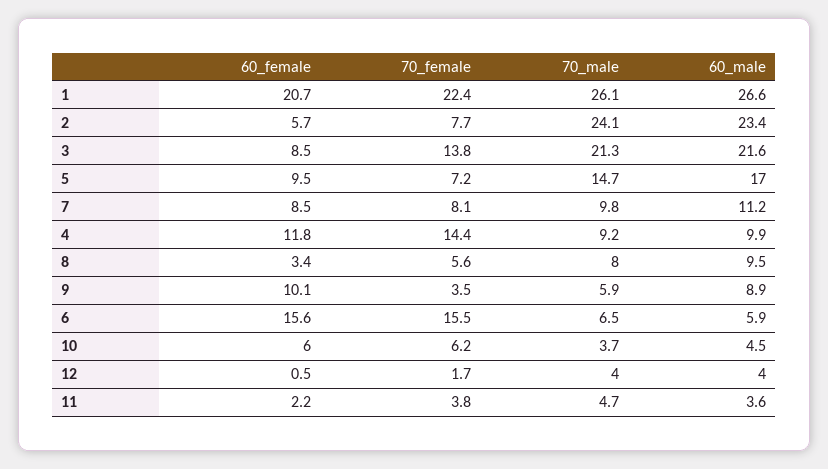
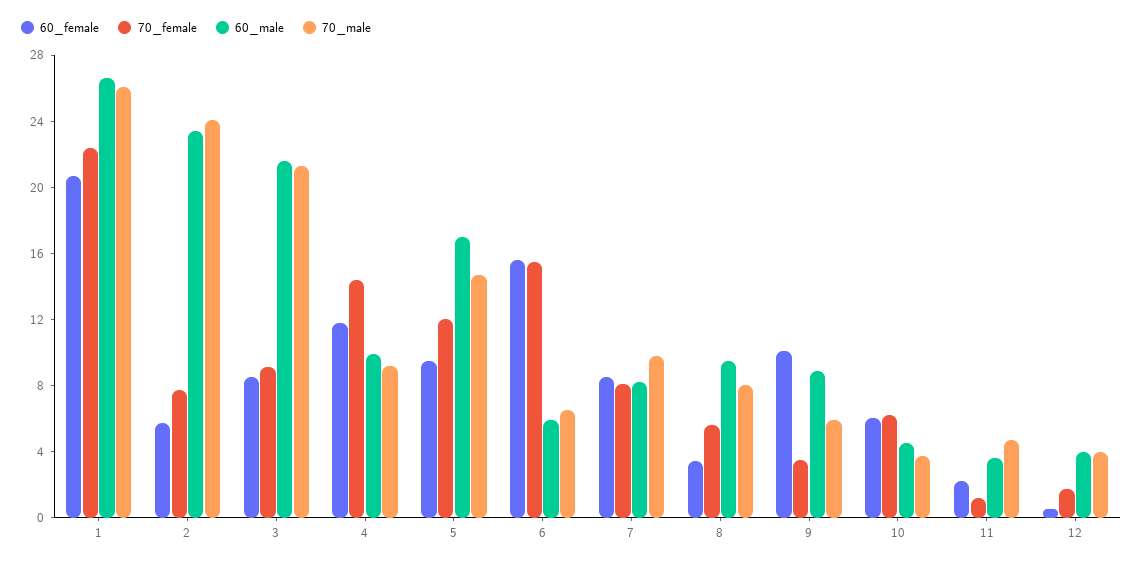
70_female, 3: 13.8 -> 9
70_female, 5: 7.2 -> 12
60_male, 7: 11.2 -> 8
70_female, 11: 3.8 -> 1

